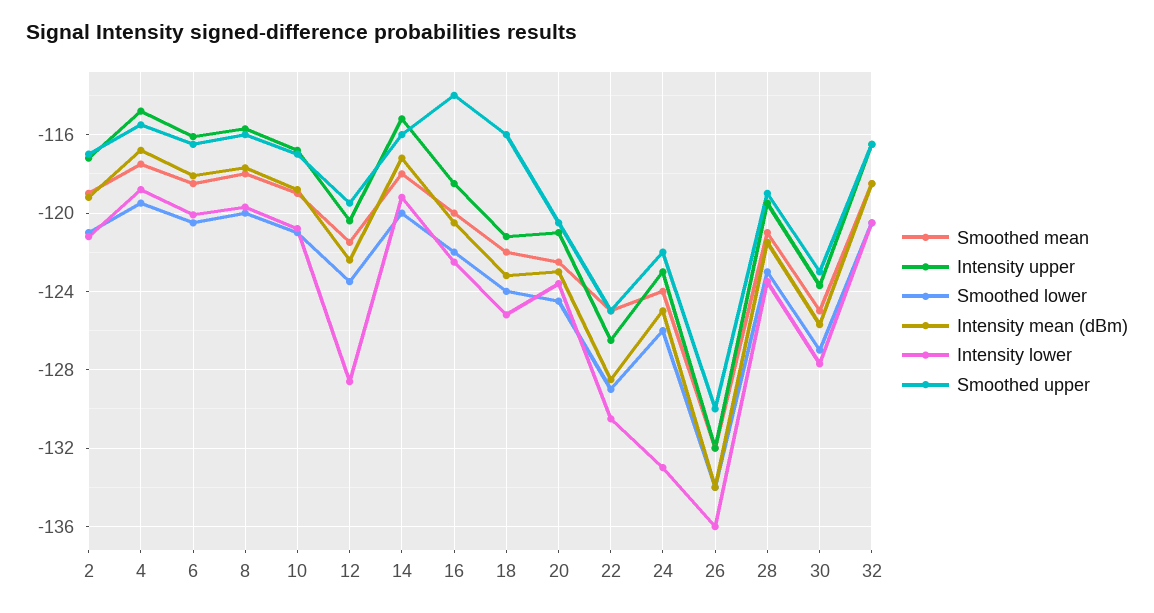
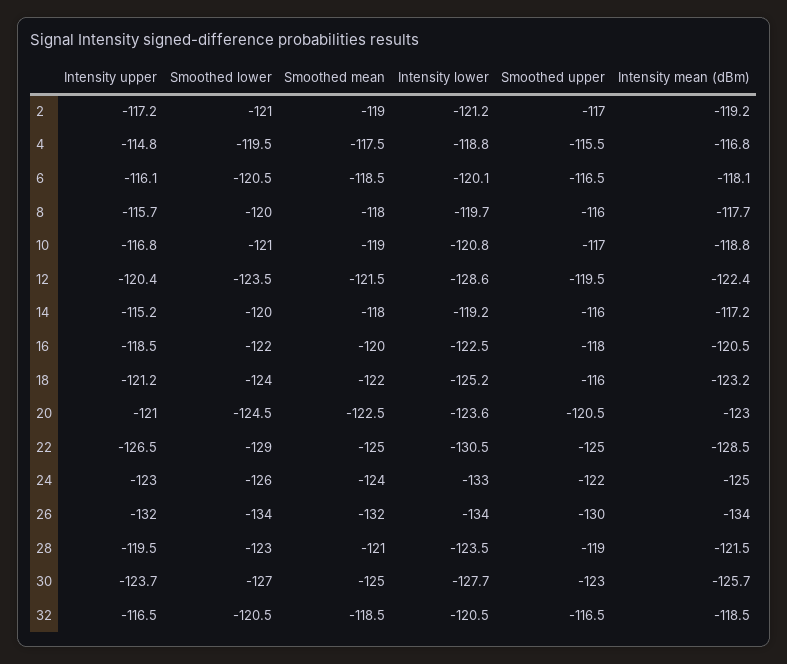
Smoothed upper, 16: -114 -> -118
Intensity lower, 26: -136 -> -134

